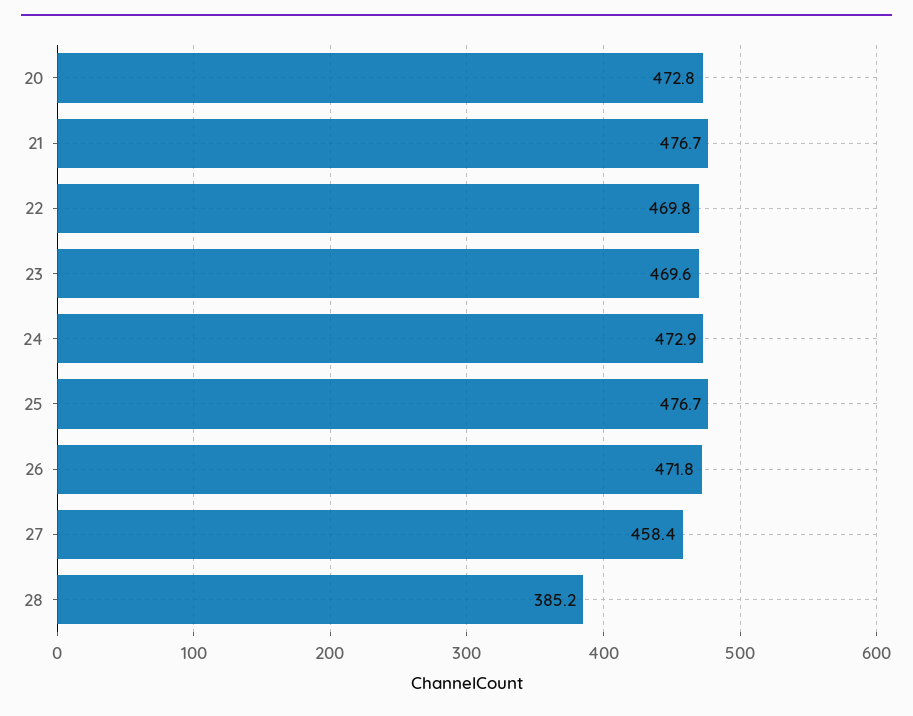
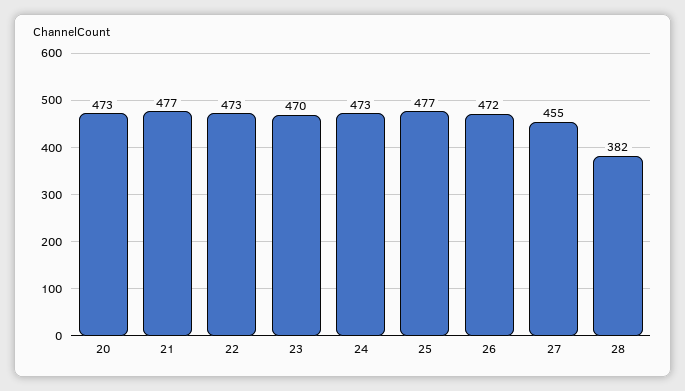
22: 469.8 -> 473
27: 458.4 -> 455
28: 385.2 -> 382

